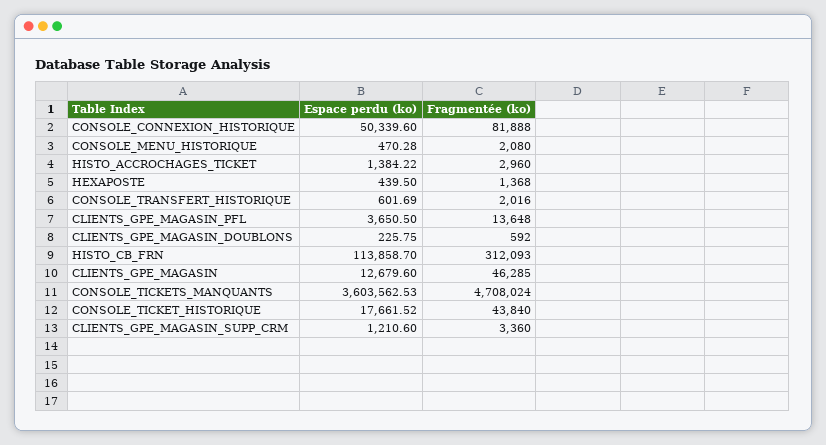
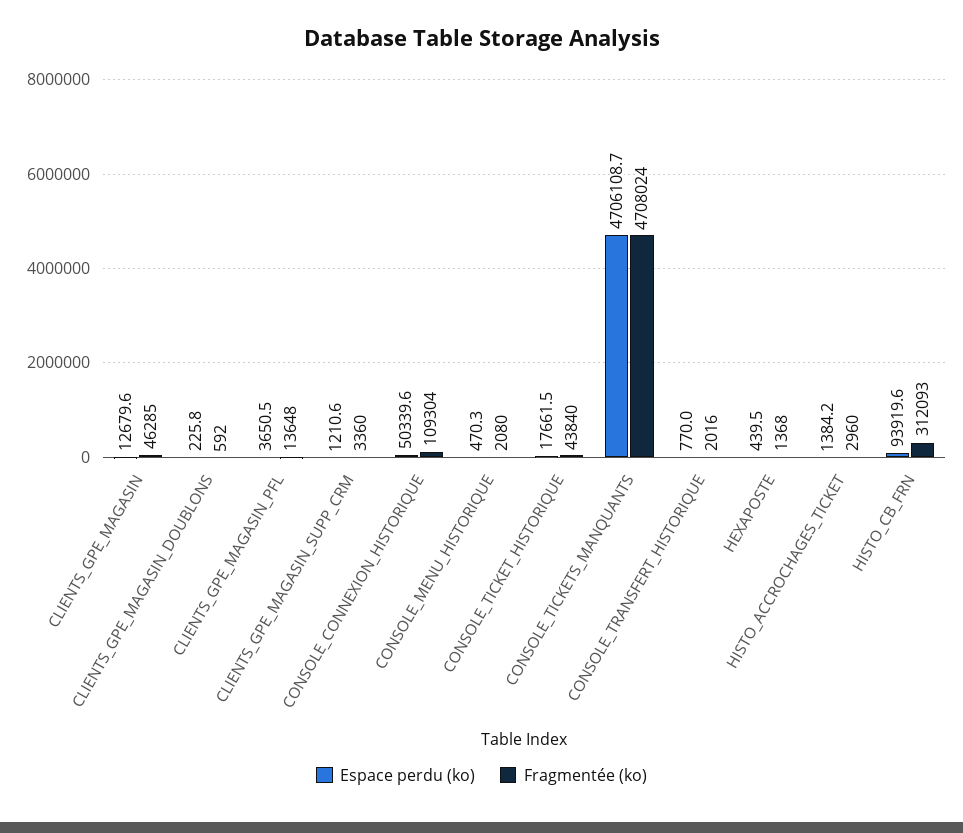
Fragmentée (ko), CONSOLE_CONNEXION_HISTORIQUE: 81888 -> 109304
Espace perdu (ko), CONSOLE_TRANSFERT_HISTORIQUE: 601.69 -> 770
Espace perdu (ko), HISTO_CB_FRN: 113858.7 -> 93919.6
Espace perdu (ko), CONSOLE_TICKETS_MANQUANTS: 3603562.53 -> 4706108.7

